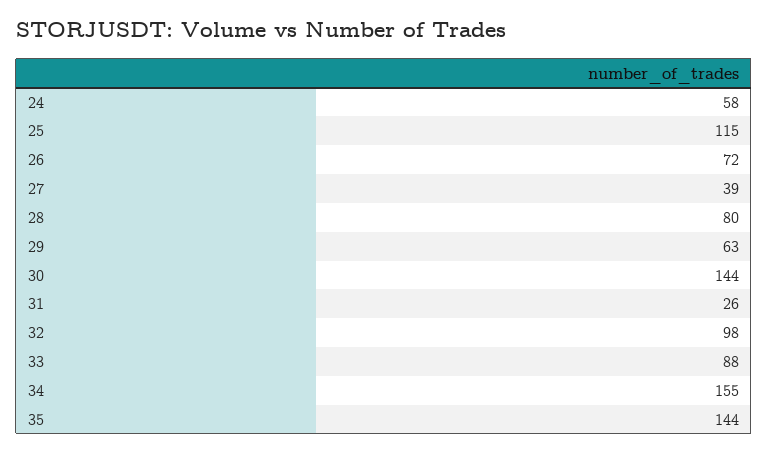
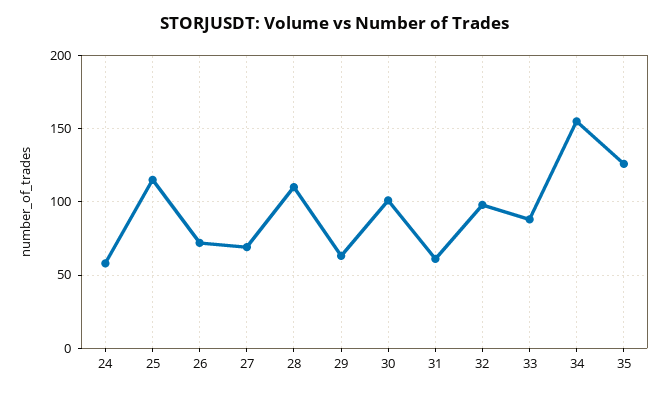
27: 39 -> 70
28: 80 -> 110
30: 144 -> 100
31: 26 -> 60
35: 144 -> 125

